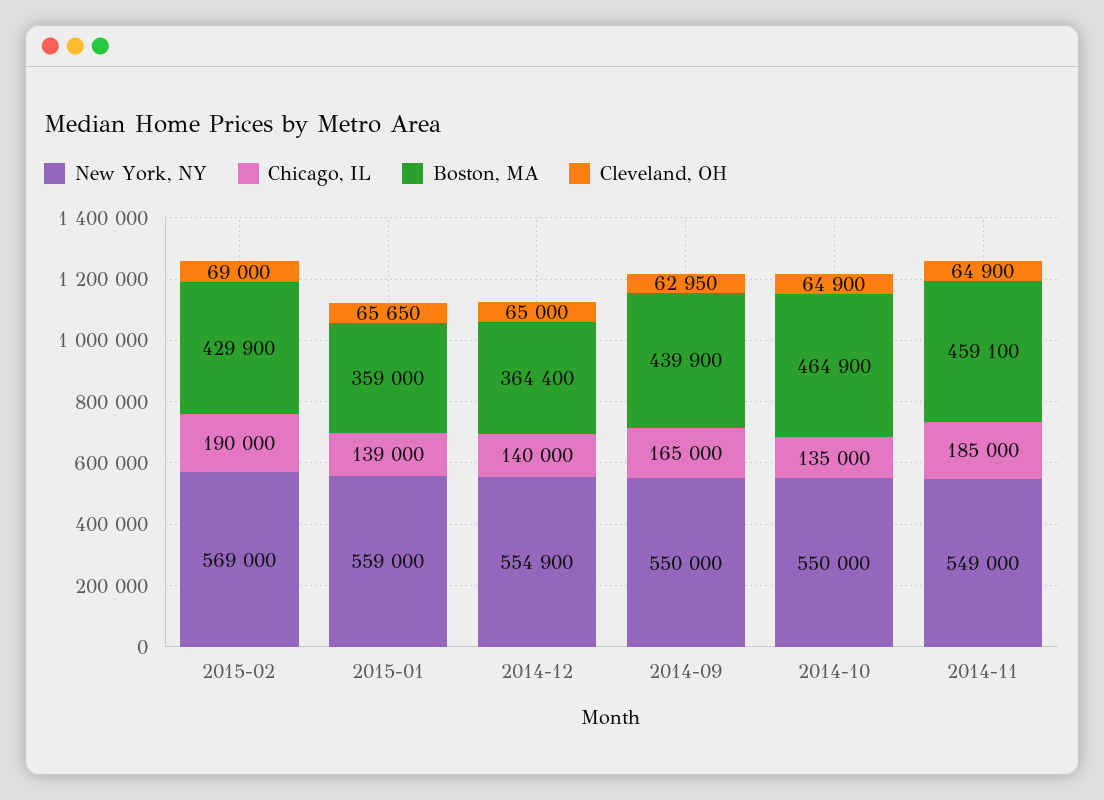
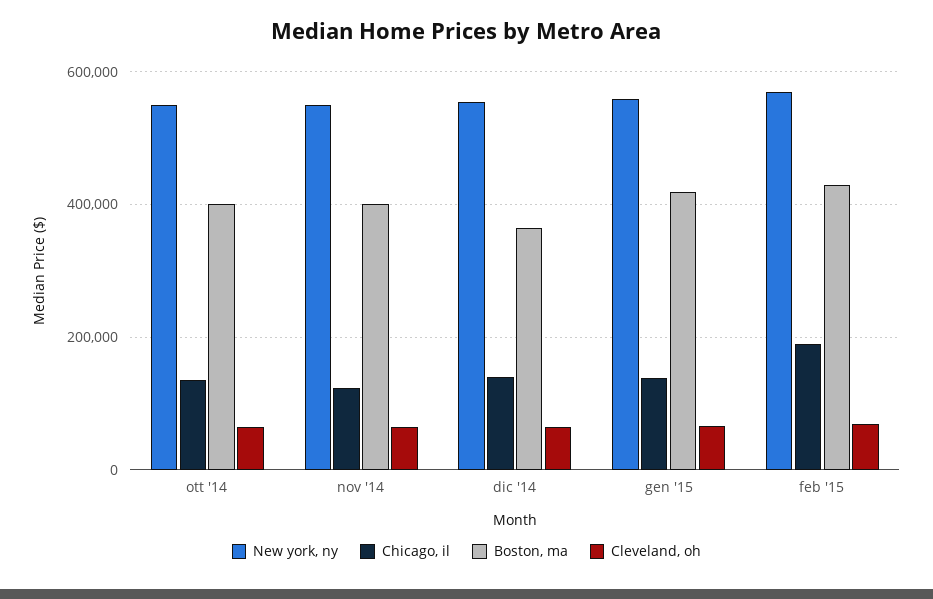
Boston, MA, 2015-01: 359000 -> 420000
New York, NY, 2014-09: 550000 -> none
Chicago, IL, 2014-09: 165000 -> none
Boston, MA, 2014-09: 439900 -> none
Cleveland, OH, 2014-09: 62950 -> none
Boston, MA, 2014-10: 464900 -> 400000
Chicago, IL, 2014-11: 185000 -> 120000
Boston, MA, 2014-11: 459100 -> 400000

